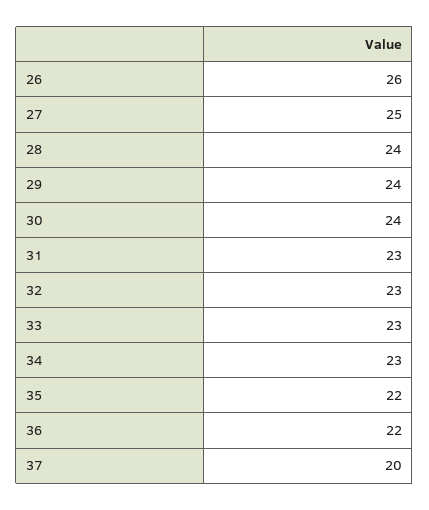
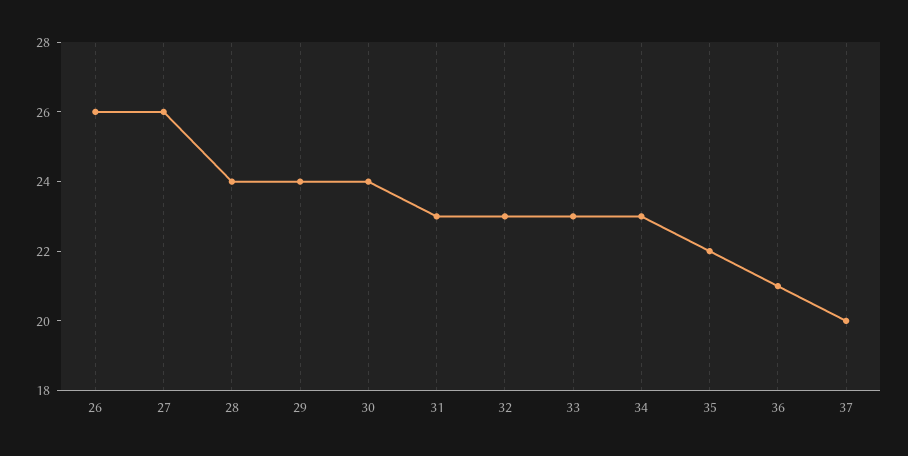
27: 25 -> 26
36: 22 -> 21

